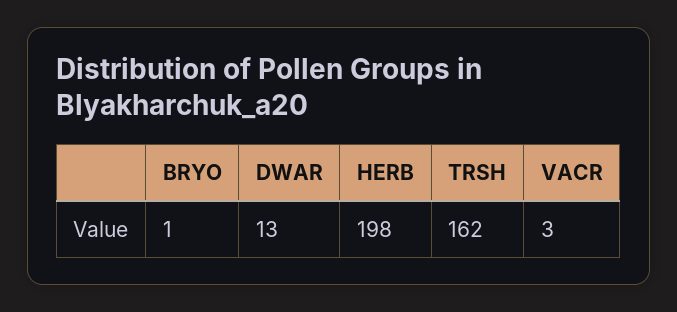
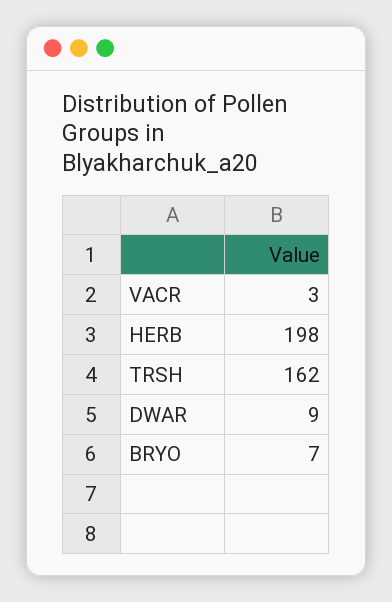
BRYO: 1 -> 7
DWAR: 13 -> 9

